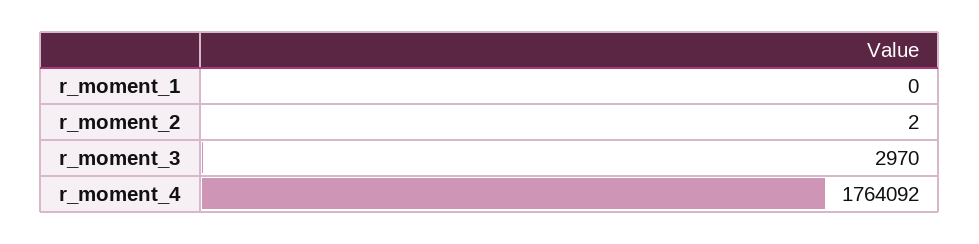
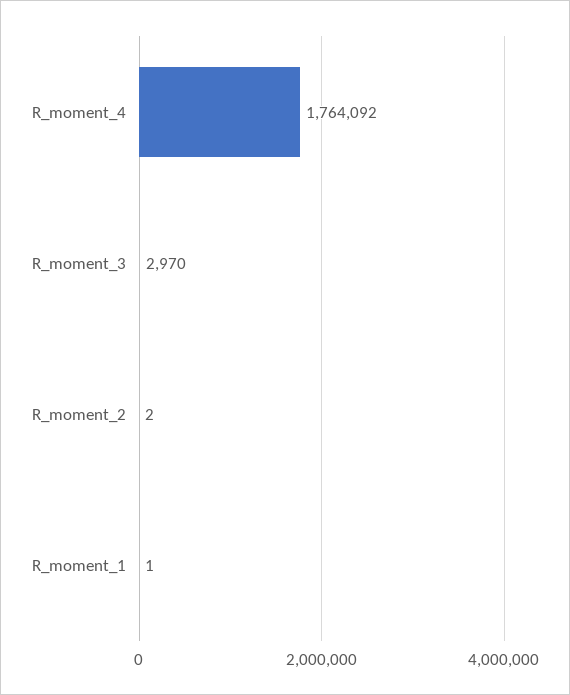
r_moment_1: 0 -> 1

